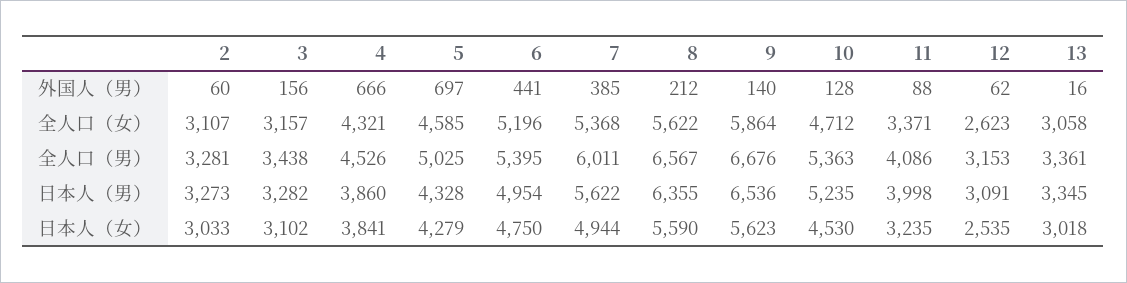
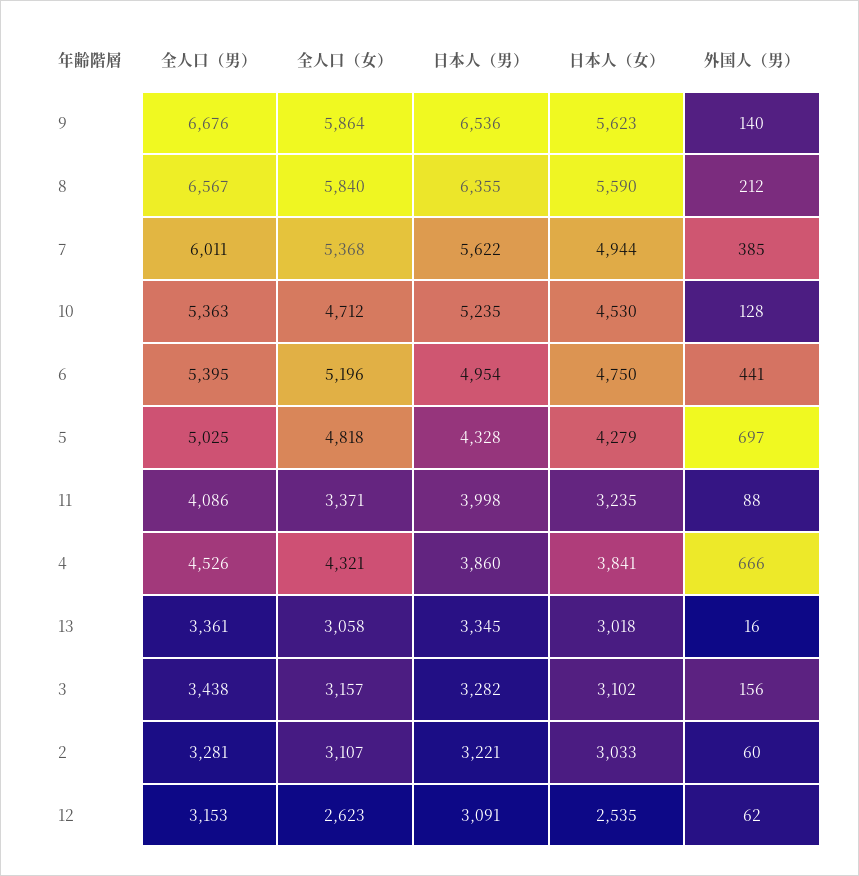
5, 全人口（女）: 4585 -> 4818
8, 全人口（女）: 5622 -> 5840
2, 日本人（男）: 3273 -> 3221

